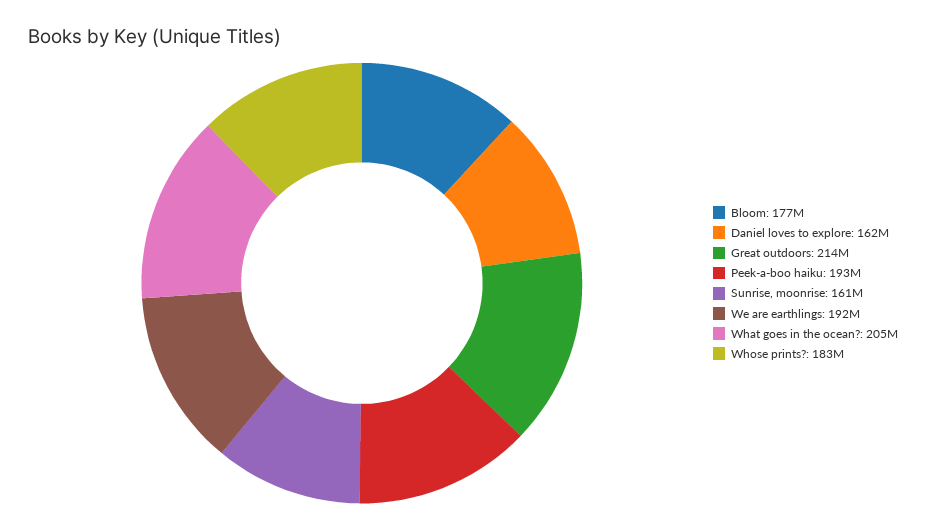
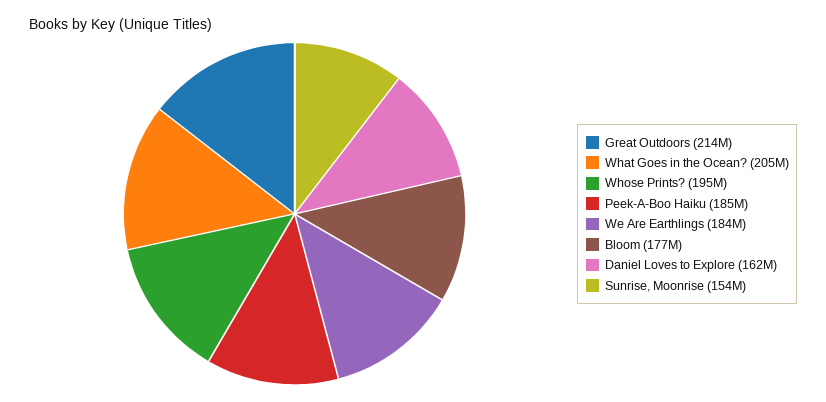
Peek-a-boo haiku: 193000000 -> 185000000
Sunrise, moonrise: 161000000 -> 154000000
We are earthlings: 192000000 -> 184000000
Whose prints?: 183000000 -> 195000000

